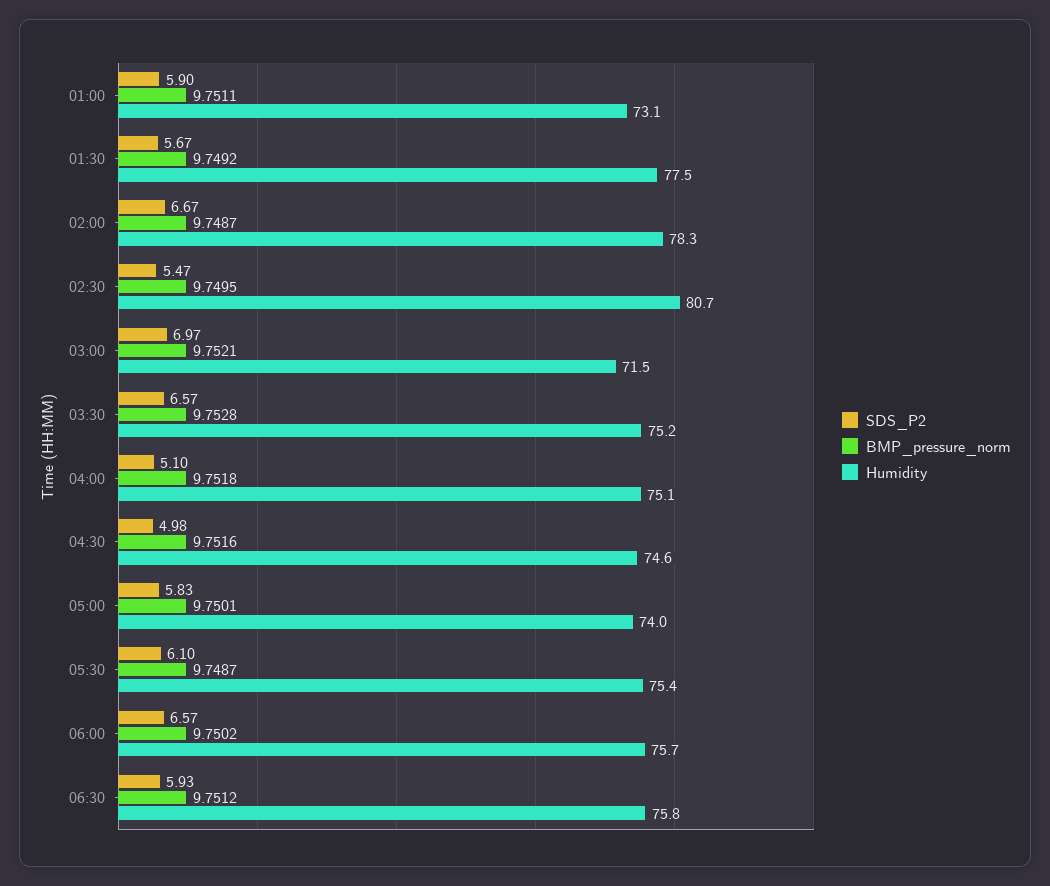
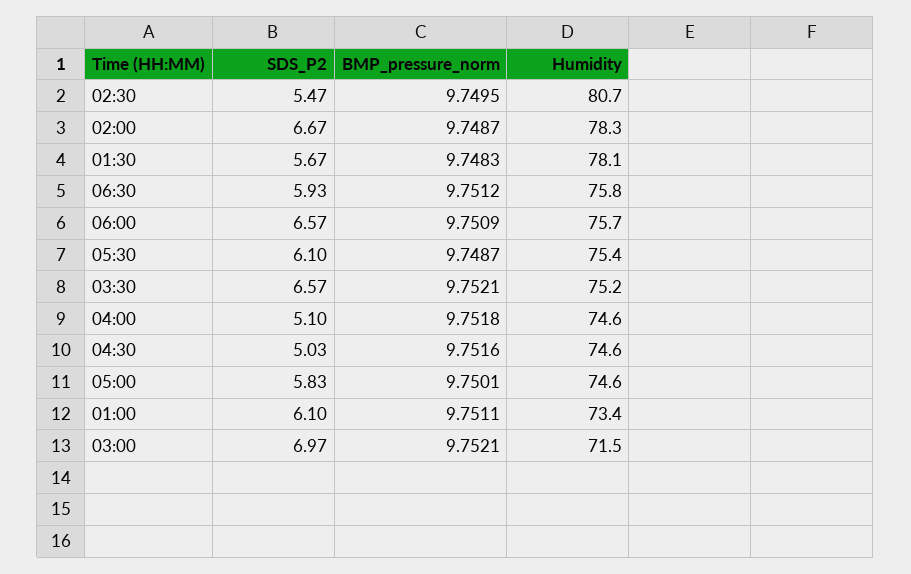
SDS_P2, 01:00: 5.9 -> 6.1
Humidity, 01:00: 73.1 -> 73.4
BMP_pressure_norm, 01:30: 9.7492 -> 9.7483
Humidity, 01:30: 77.5 -> 78.1
BMP_pressure_norm, 03:30: 9.7528 -> 9.7521
Humidity, 04:00: 75.1 -> 74.6
SDS_P2, 04:30: 4.98 -> 5.03
Humidity, 05:00: 74 -> 74.6
BMP_pressure_norm, 06:00: 9.7502 -> 9.7509

